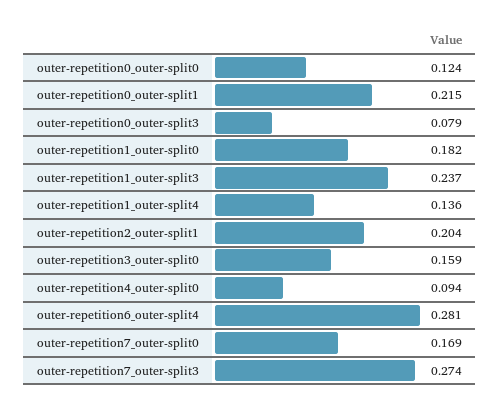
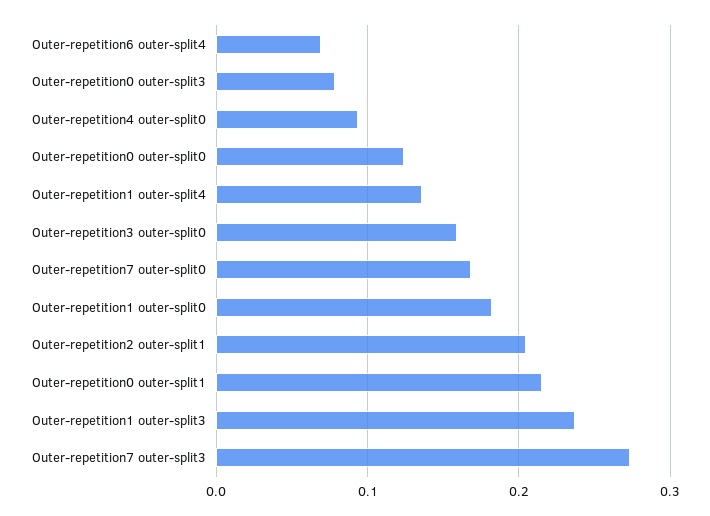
outer-repetition6_outer-split4: 0.281 -> 0.07

